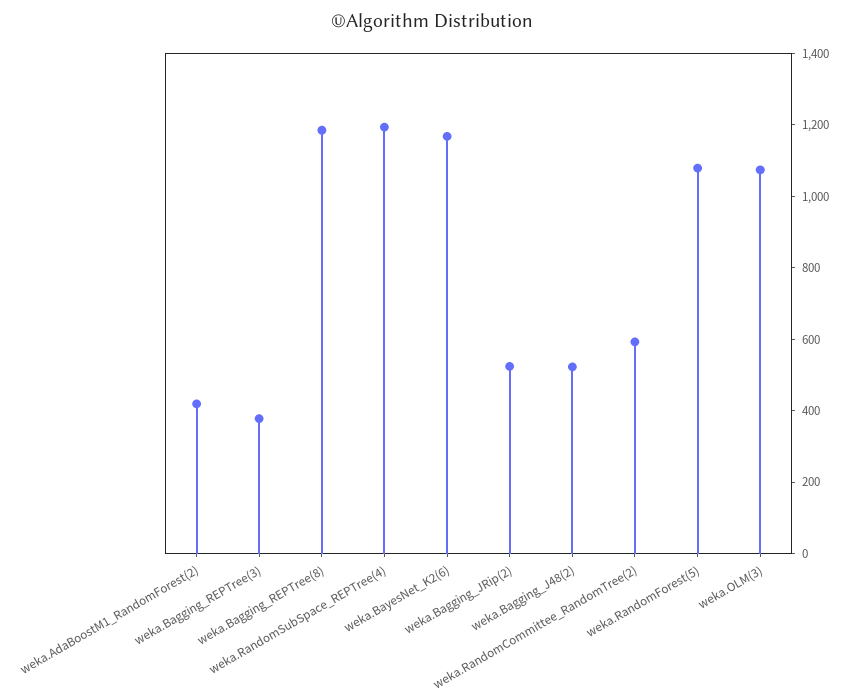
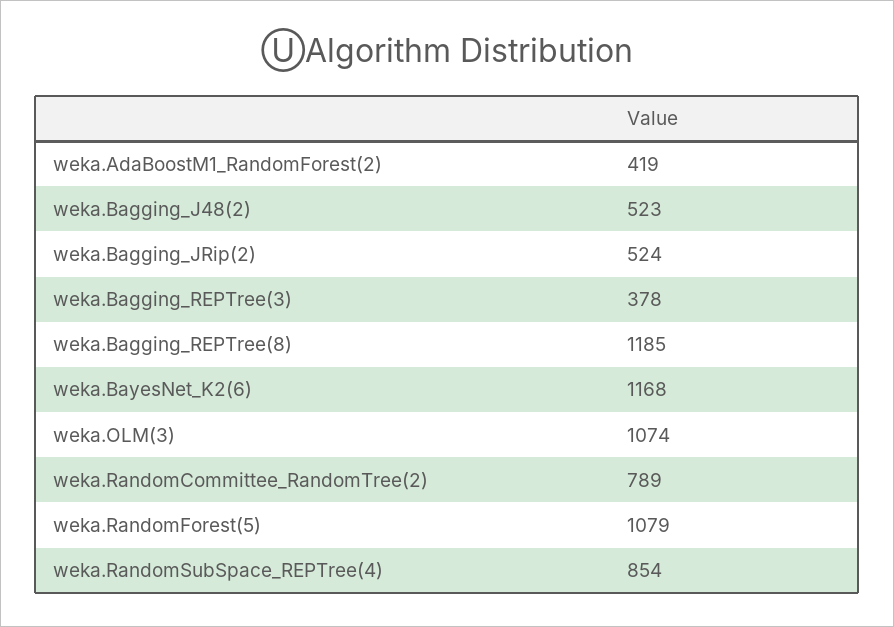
weka.RandomSubSpace_REPTree(4): 1200 -> 854
weka.RandomCommittee_RandomTree(2): 600 -> 789

